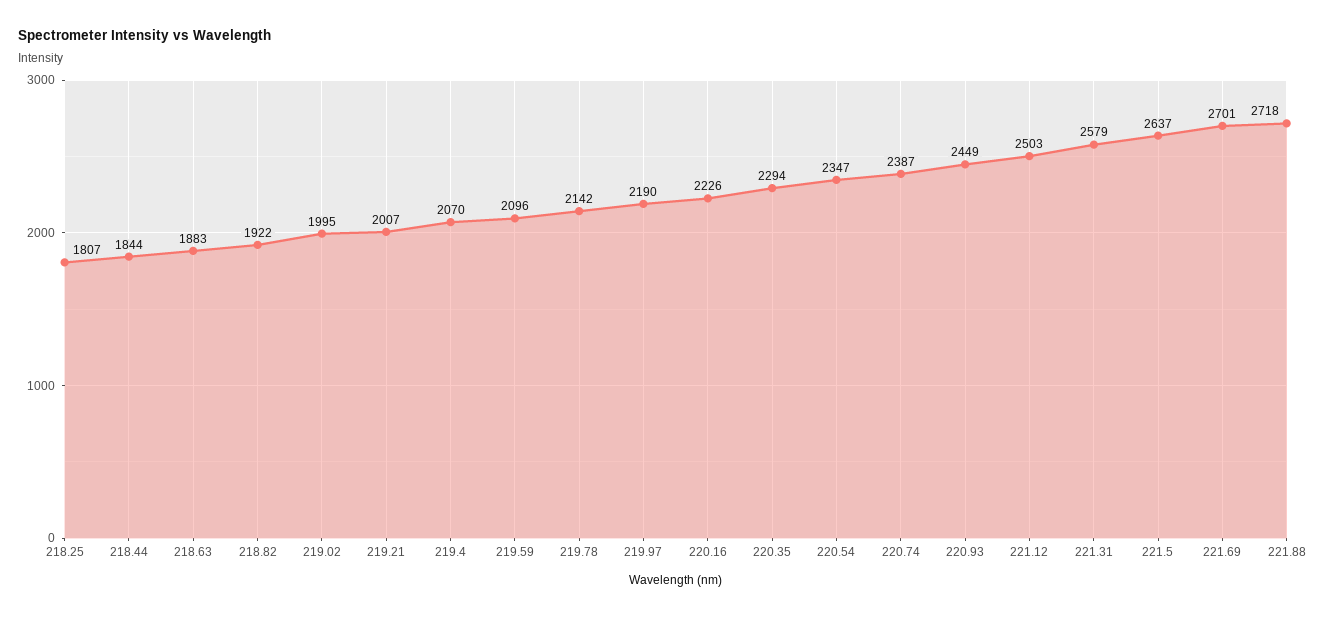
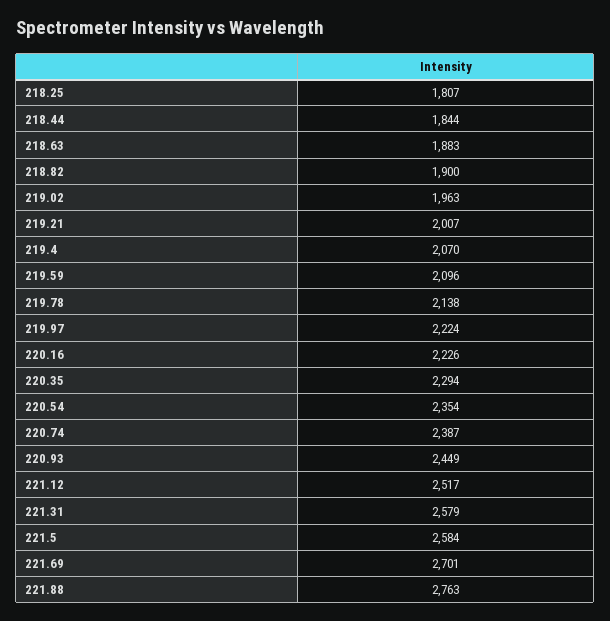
218.82: 1922 -> 1900
219.02: 1995 -> 1963
219.78: 2142 -> 2138
219.97: 2190 -> 2224
220.54: 2347 -> 2354
221.12: 2503 -> 2517
221.5: 2637 -> 2584
221.88: 2718 -> 2763

